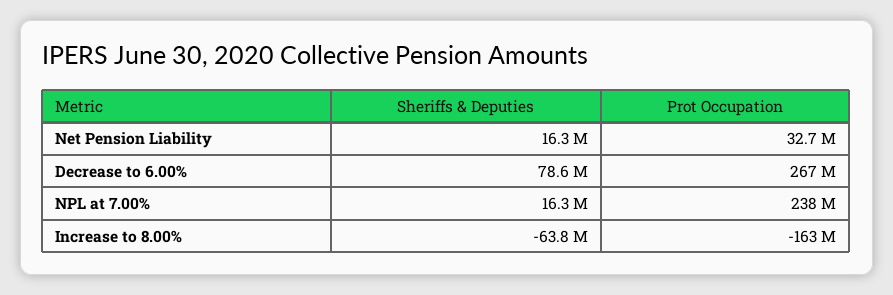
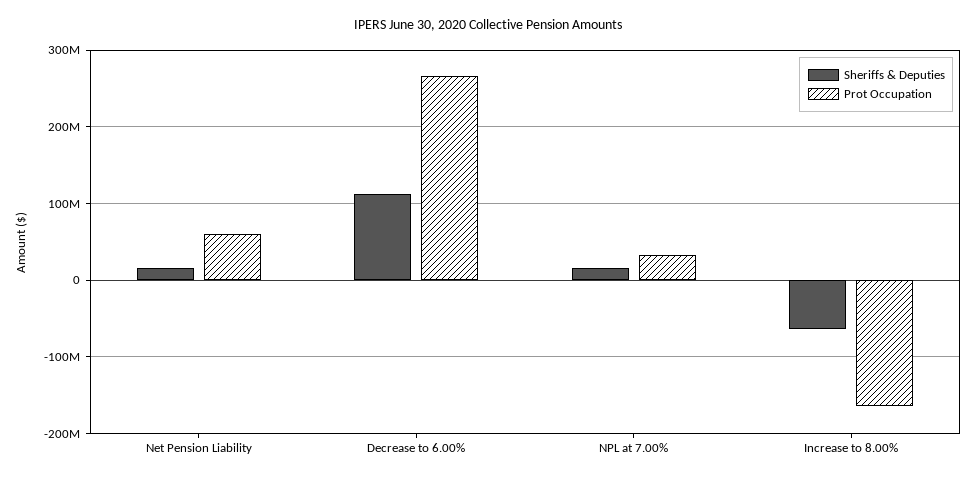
Prot Occupation, Net Pension Liability: 32700000 -> 60000000
Sheriffs & Deputies, Decrease to 6.00%: 78600000 -> 110000000
Prot Occupation, NPL at 7.00%: 238000000 -> 30000000

